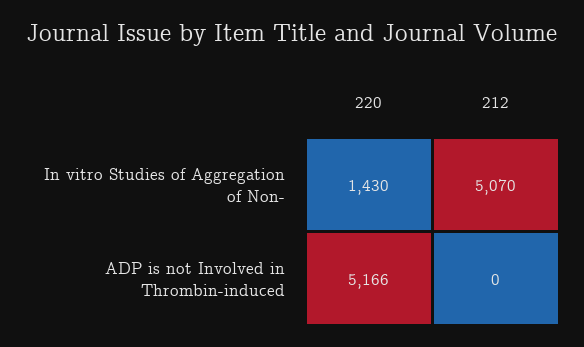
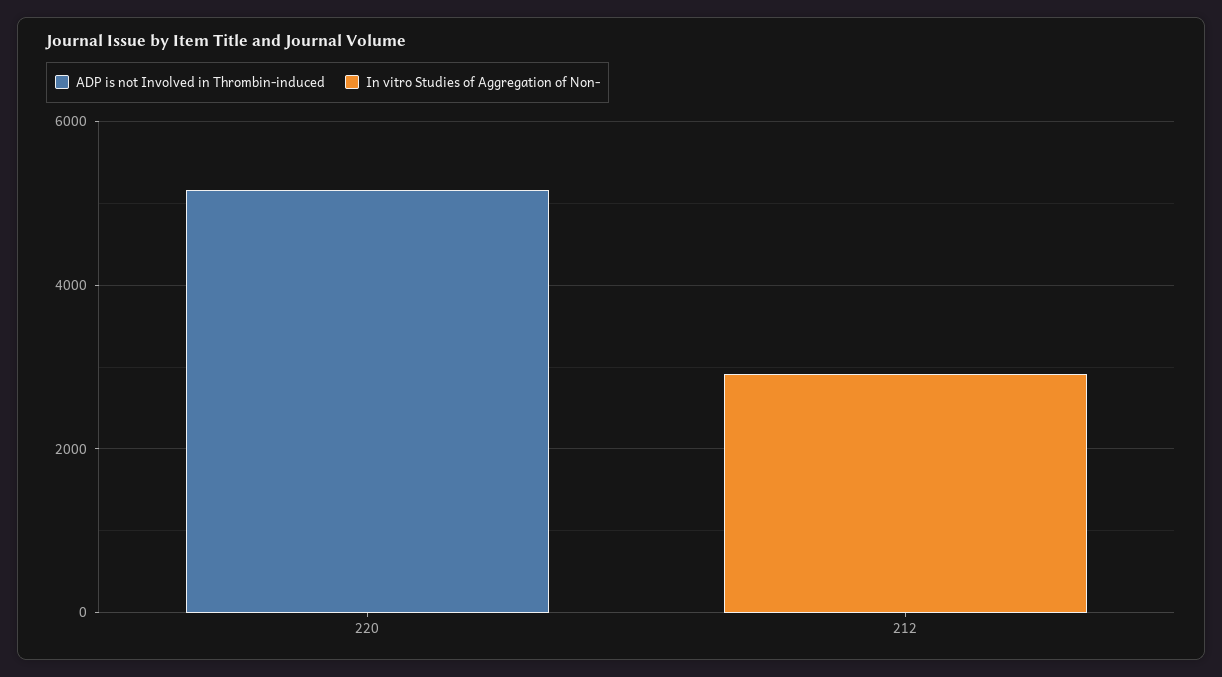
In vitro Studies of Aggregation of Non-, 220: 1430 -> 0
In vitro Studies of Aggregation of Non-, 212: 5070 -> 3000

